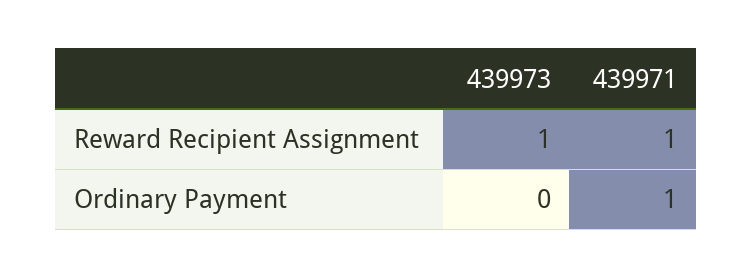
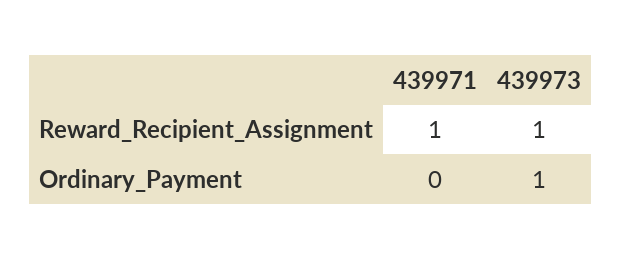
439973, Ordinary Payment: 0 -> 1
439971, Ordinary Payment: 1 -> 0

